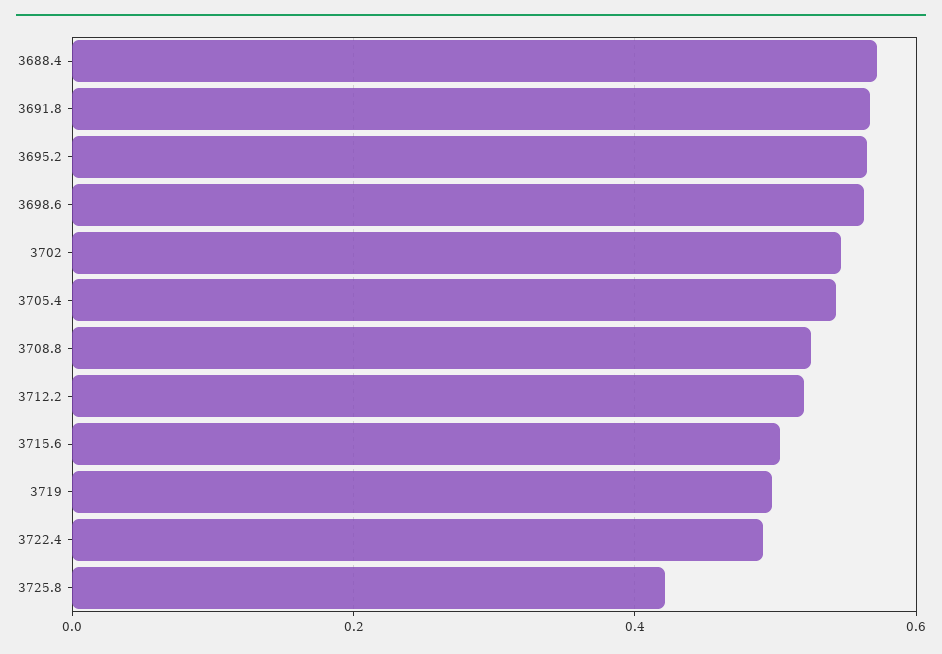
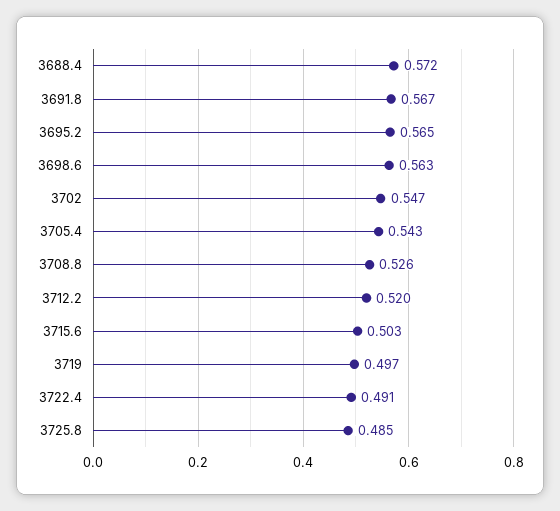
3725.8: 0.42 -> 0.485

